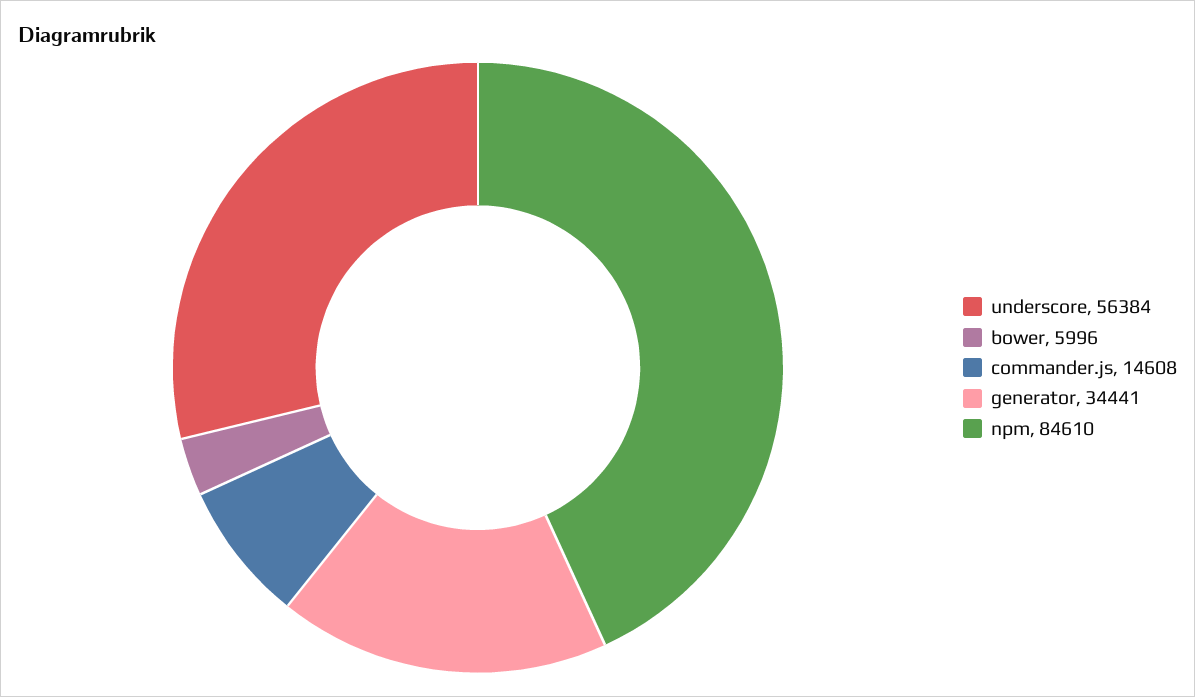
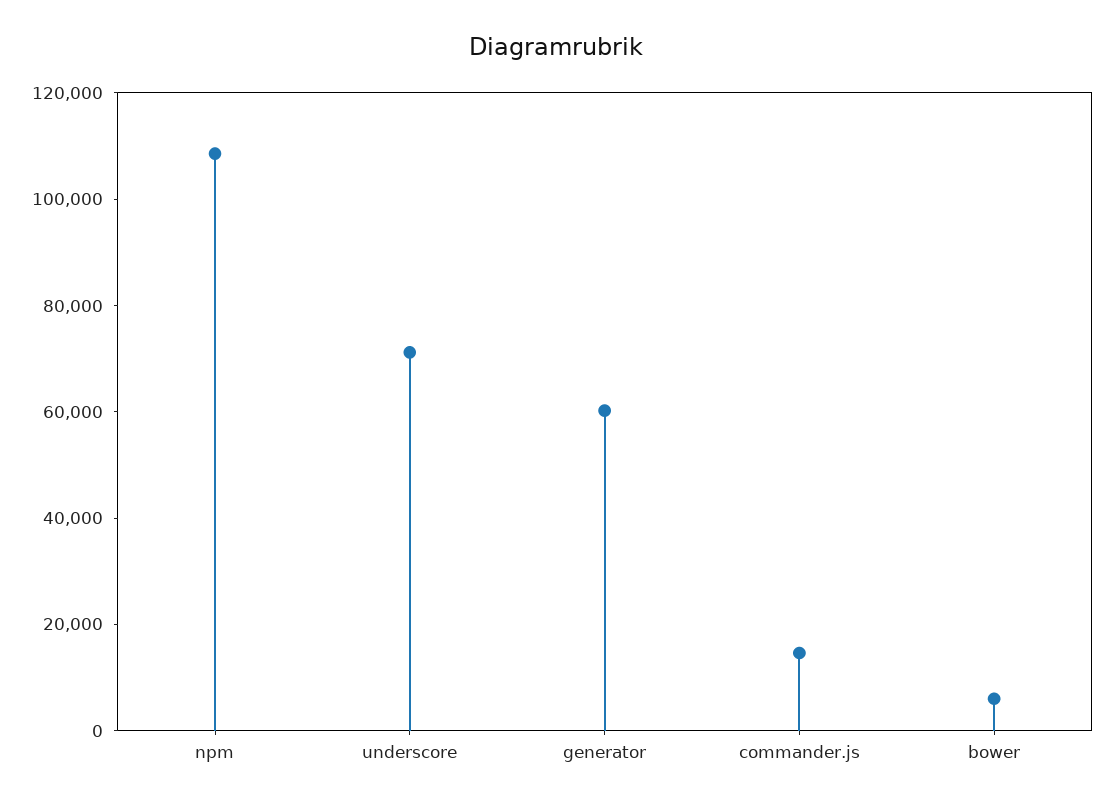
underscore: 56384 -> 70000
generator: 34441 -> 60000
npm: 84610 -> 110000

